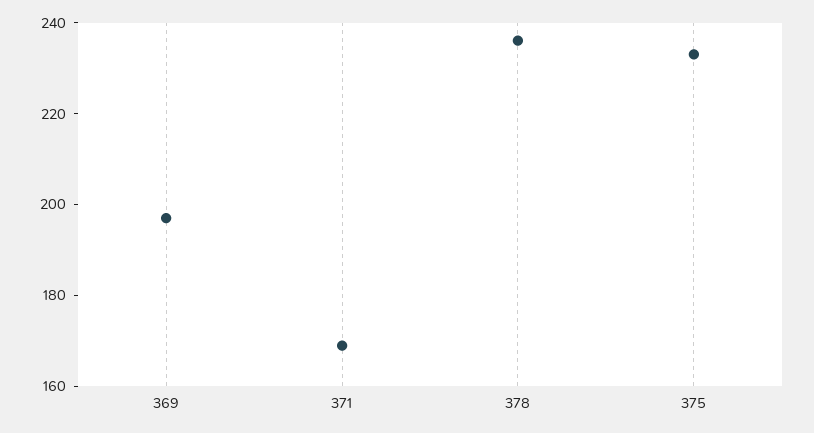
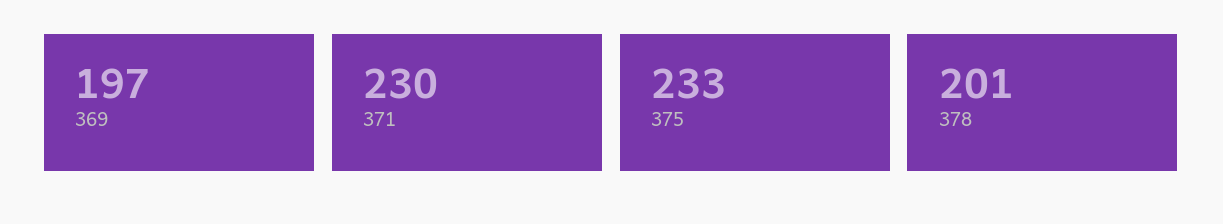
371: 170 -> 230
378: 235 -> 201

